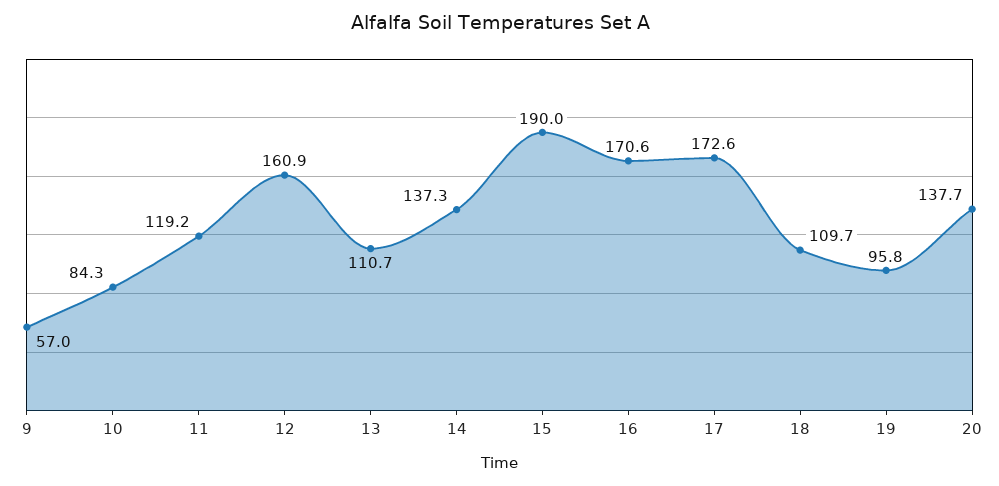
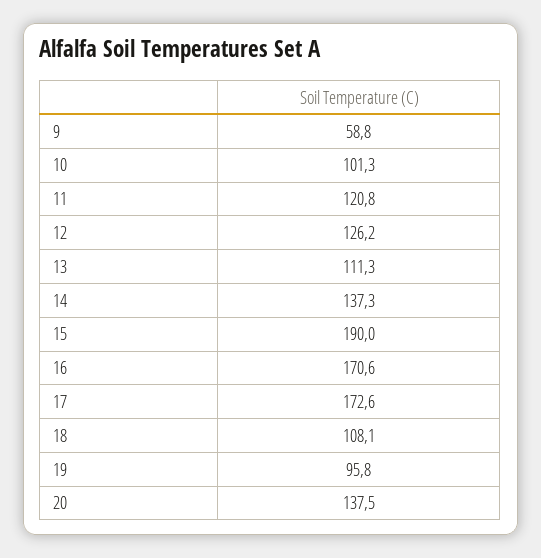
9: 57 -> 58.8
10: 84.3 -> 101.3
11: 119.2 -> 120.8
12: 160.9 -> 126.2
13: 110.7 -> 111.3
18: 109.7 -> 108.1
20: 137.7 -> 137.5

